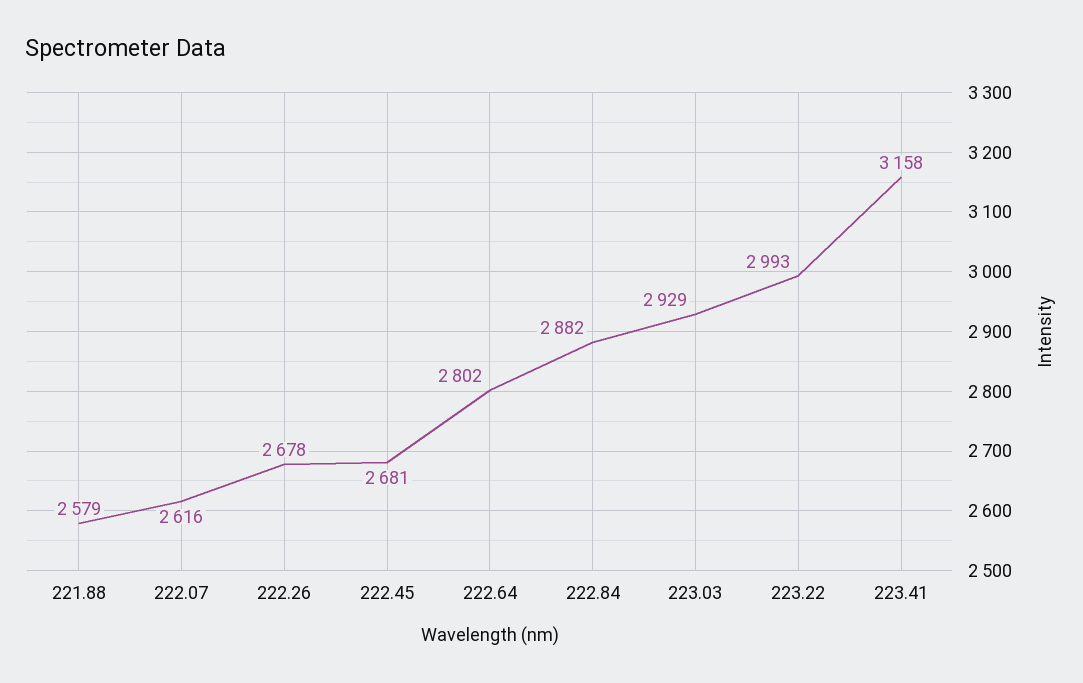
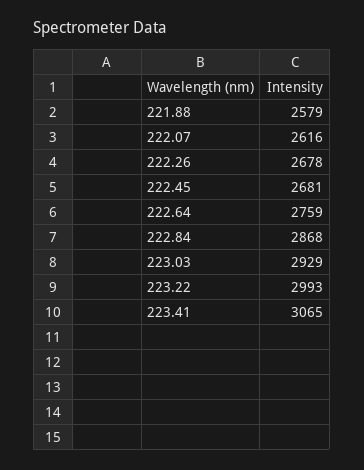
222.64: 2802 -> 2759
222.84: 2882 -> 2868
223.41: 3158 -> 3065

